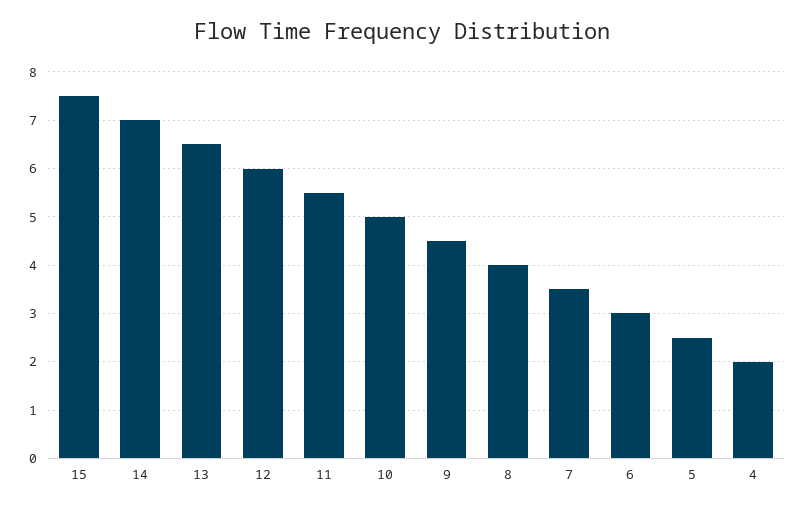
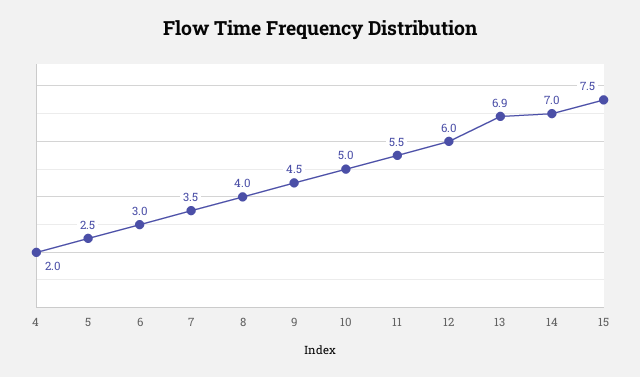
13: 6.5 -> 6.9

